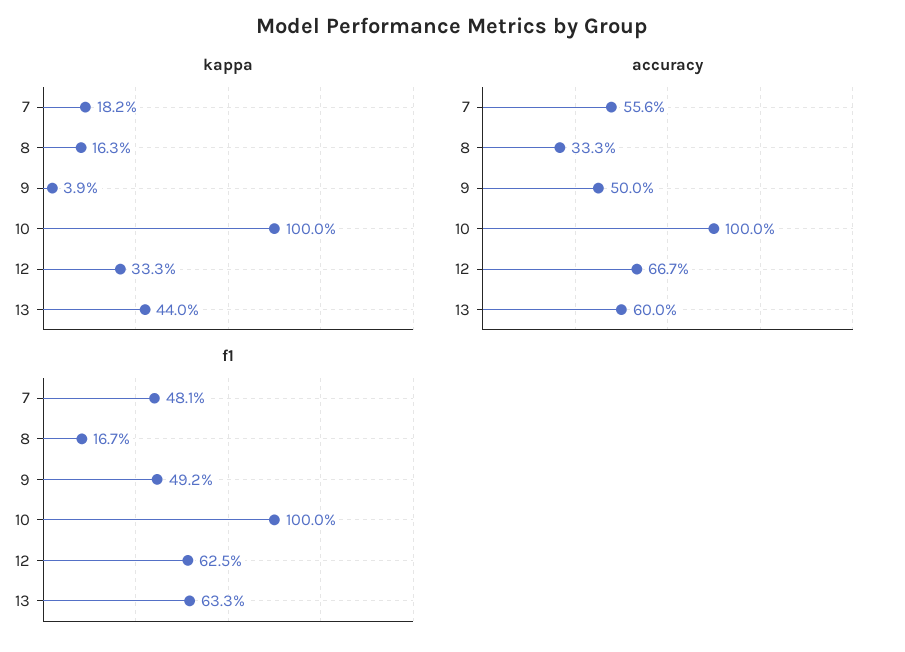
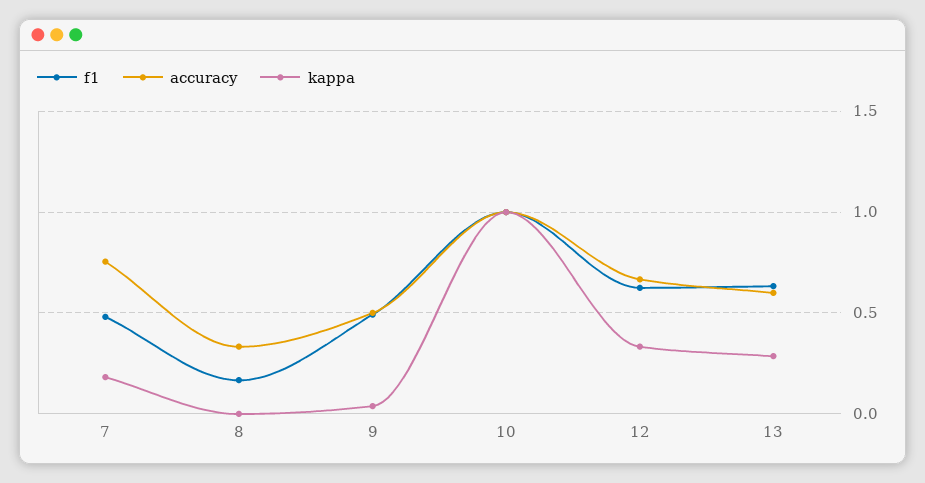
kappa, 8: 0.163 -> 0
kappa, 13: 0.44 -> 0.3
accuracy, 7: 0.556 -> 0.75

